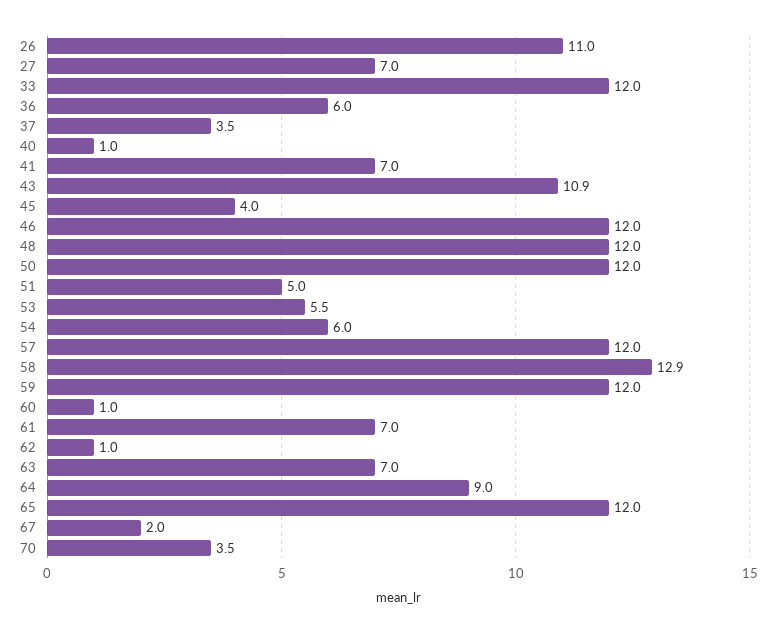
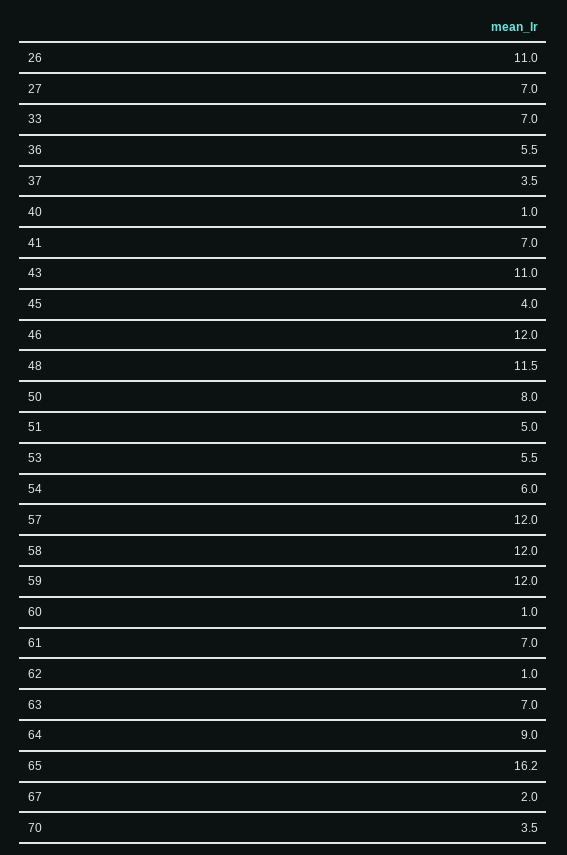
33: 12 -> 7
36: 6 -> 5.5
43: 10.9 -> 11
48: 12 -> 11.5
50: 12 -> 8
58: 12.9 -> 12
65: 12 -> 16.2

